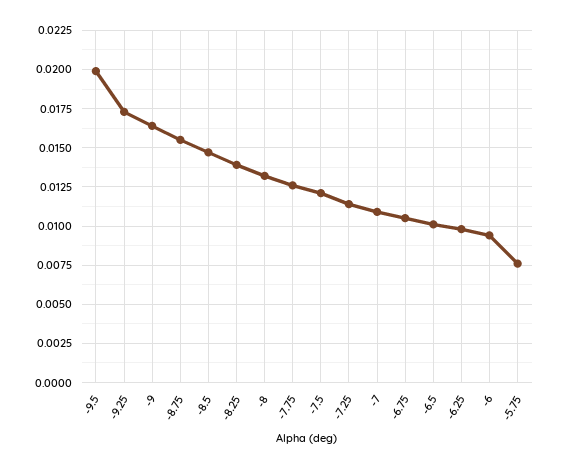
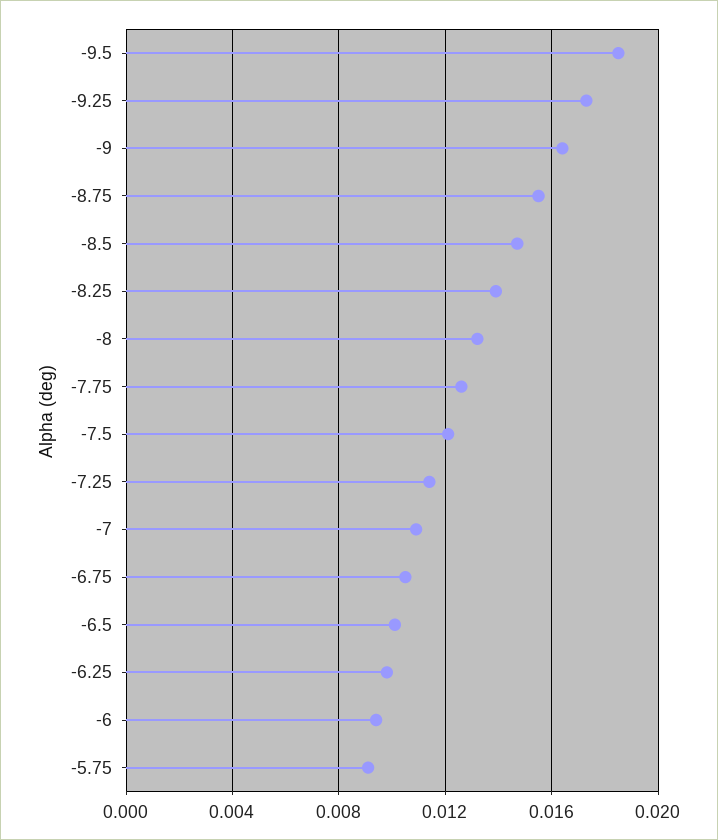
-9.5: 0.02 -> 0.0185
-5.75: 0.0075 -> 0.009

